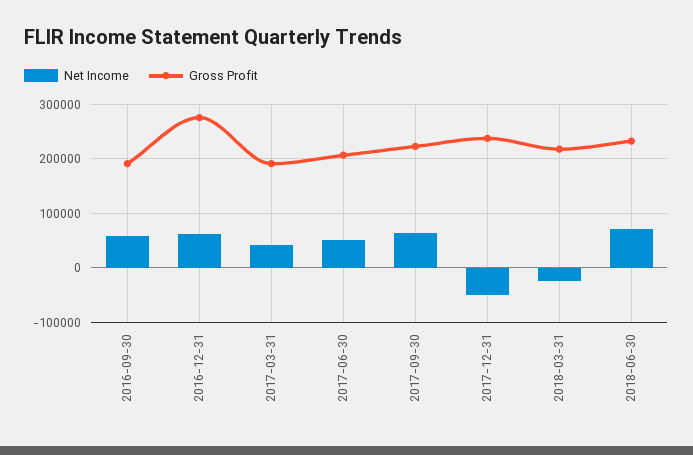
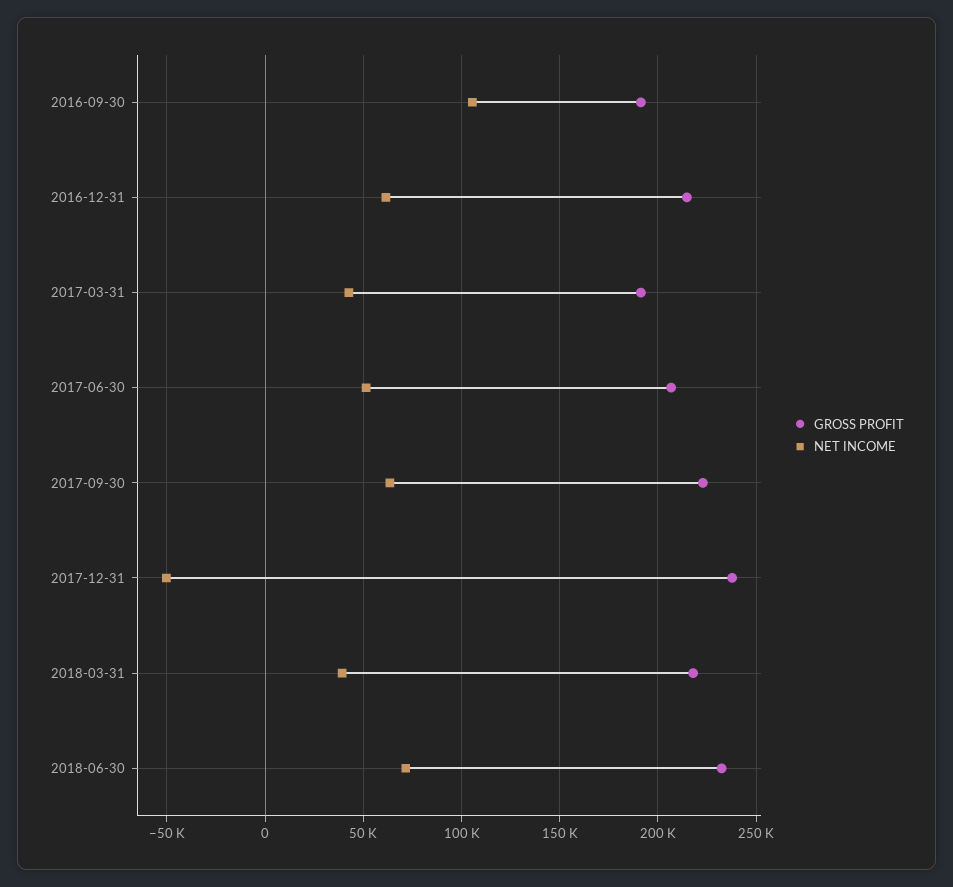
Net Income, 2016-09-30: 60000 -> 105000
Gross Profit, 2016-12-31: 280000 -> 215000
Net Income, 2018-03-31: -20000 -> 40000

